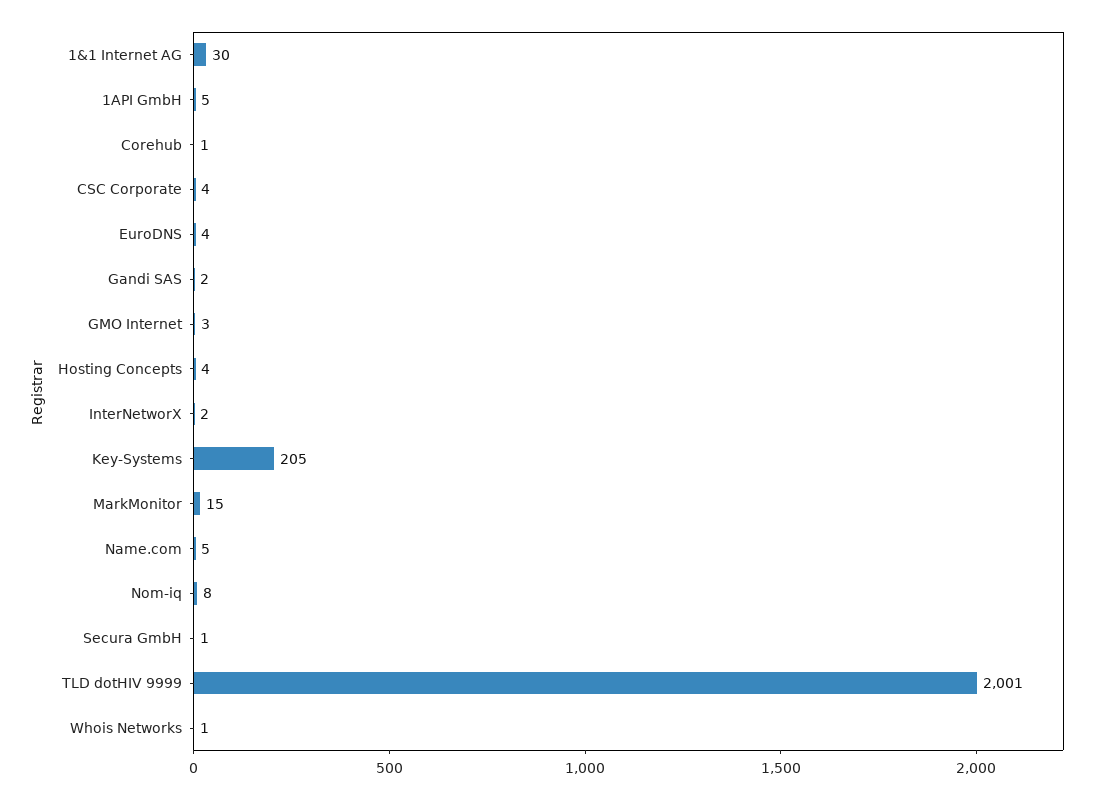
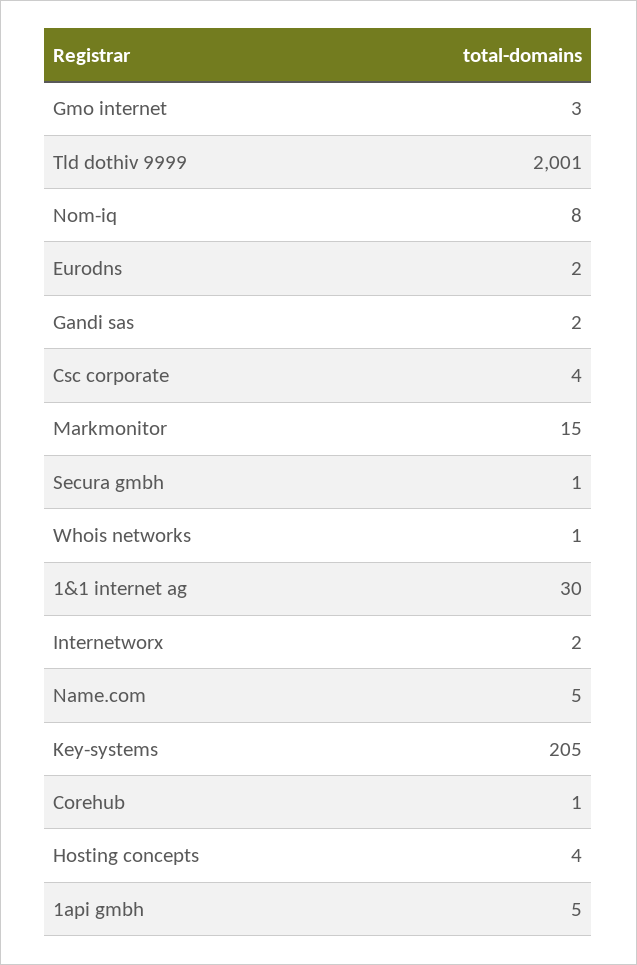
EuroDNS: 4 -> 2

